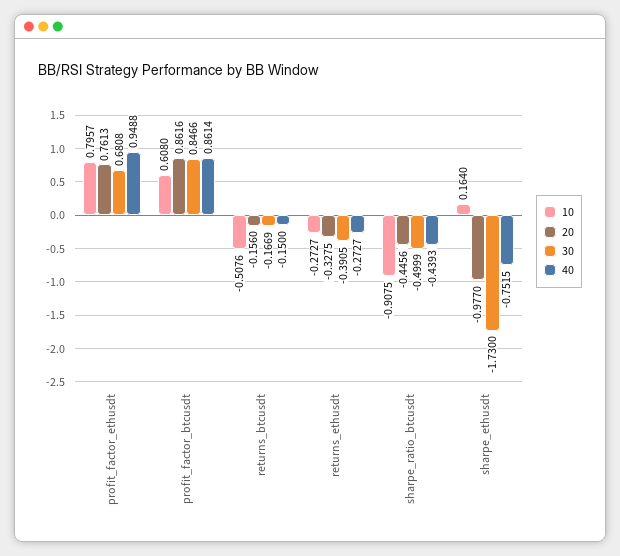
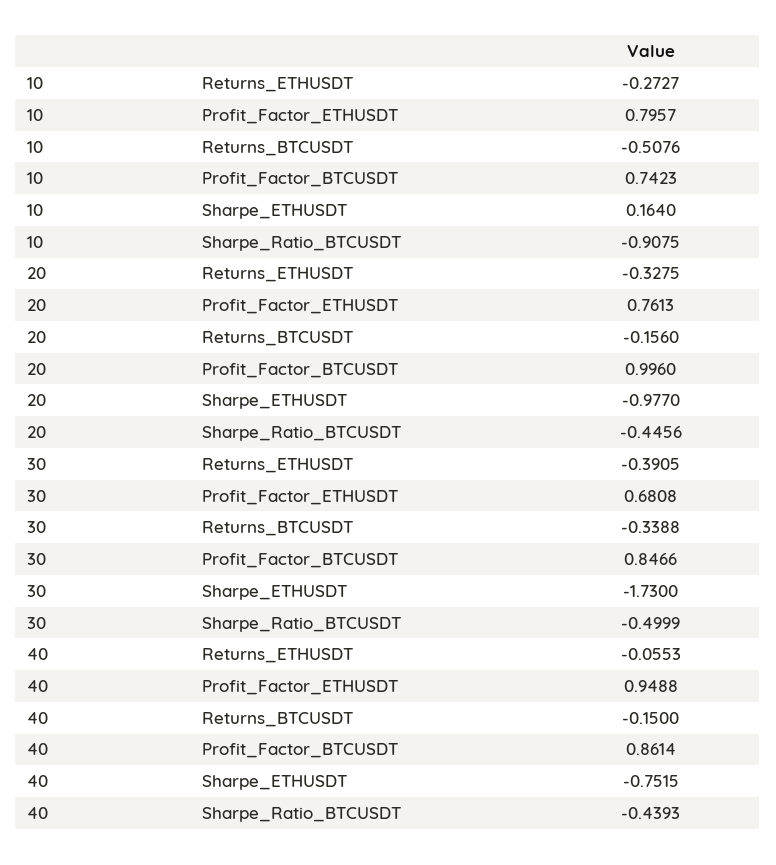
10, profit_factor_btcusdt: 0.608 -> 0.7423
20, profit_factor_btcusdt: 0.8616 -> 0.996
30, returns_btcusdt: -0.1669 -> -0.3388
40, returns_ethusdt: -0.2727 -> -0.0553

